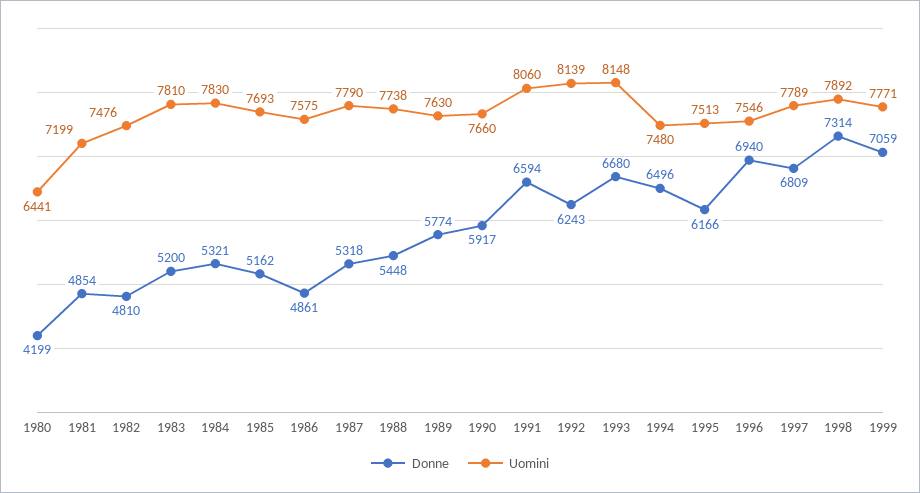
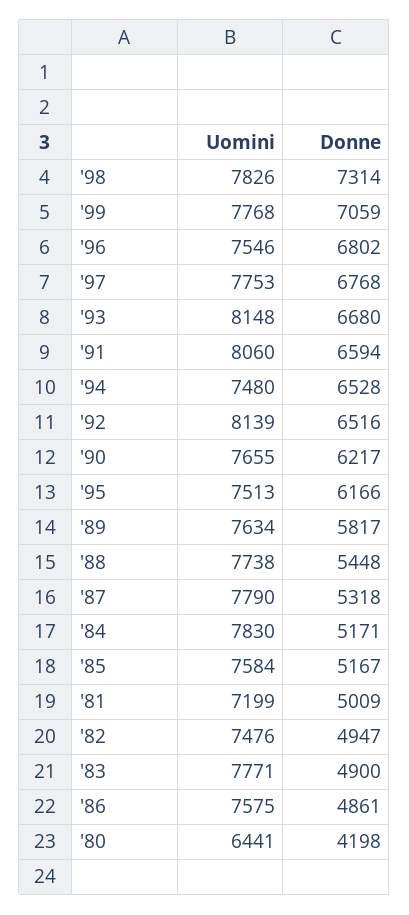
Donne, 1980: 4199 -> 4198
Donne, 1981: 4854 -> 5009
Donne, 1982: 4810 -> 4947
Donne, 1983: 5200 -> 4900
Uomini, 1983: 7810 -> 7771
Donne, 1984: 5321 -> 5171
Donne, 1985: 5162 -> 5167
Uomini, 1985: 7693 -> 7584
Donne, 1989: 5774 -> 5817
Uomini, 1989: 7630 -> 7634
Donne, 1990: 5917 -> 6217
Uomini, 1990: 7660 -> 7655
Donne, 1992: 6243 -> 6516
Donne, 1994: 6496 -> 6528
Donne, 1996: 6940 -> 6802
Donne, 1997: 6809 -> 6768
Uomini, 1997: 7789 -> 7753
Uomini, 1998: 7892 -> 7826
Uomini, 1999: 7771 -> 7768

